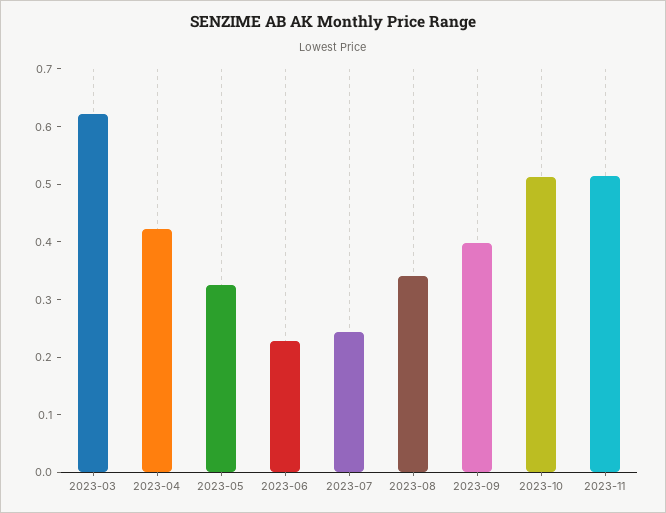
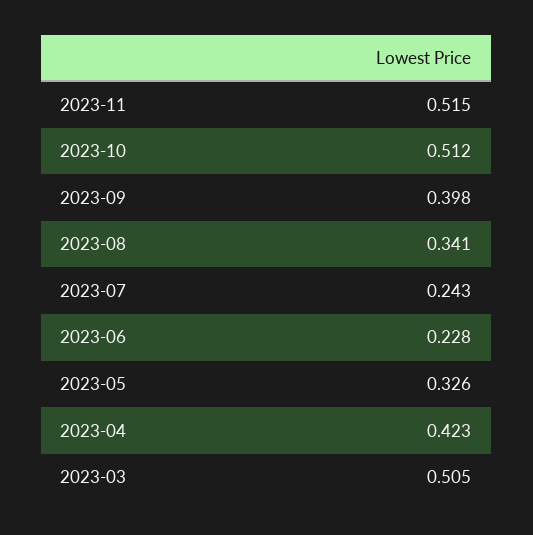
2023-03: 0.62 -> 0.505

